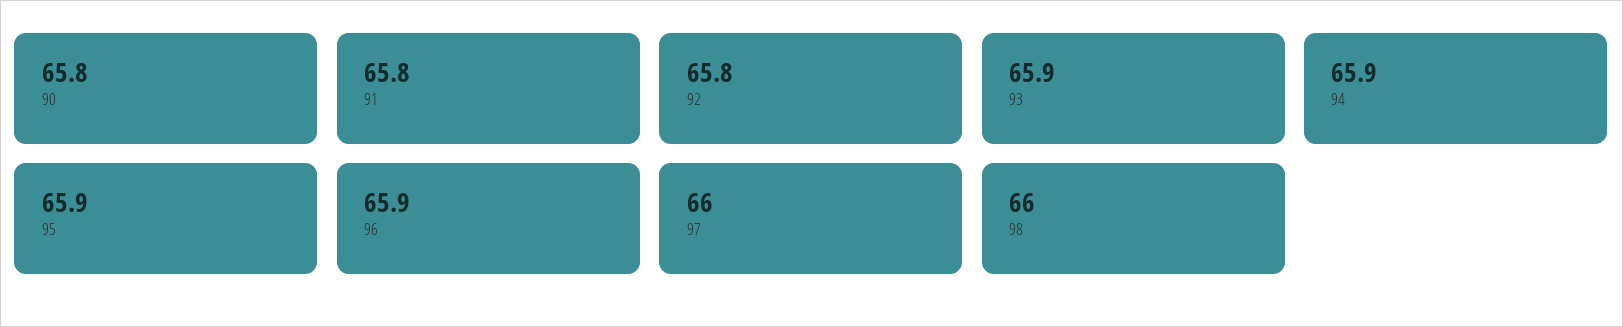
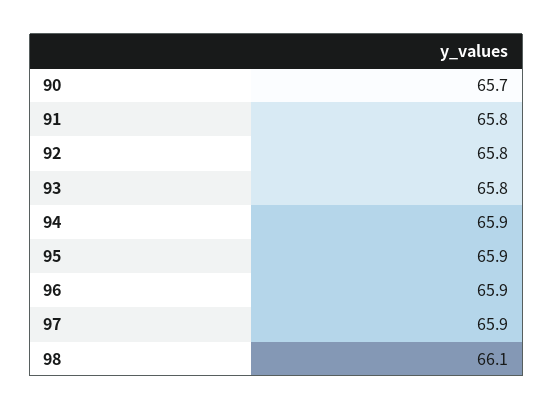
90: 65.8 -> 65.7
93: 65.9 -> 65.8
97: 66 -> 65.9
98: 66 -> 66.1

